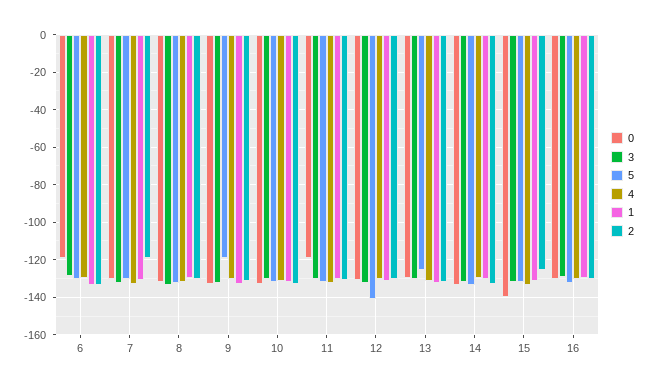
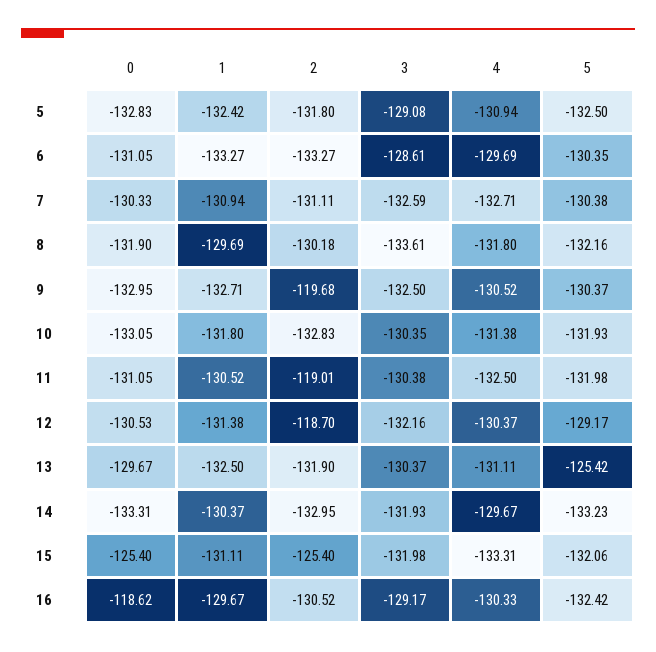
0, 6: -120 -> -131.05
2, 7: -120 -> -131.11
5, 9: -120 -> -130.37
2, 9: -130 -> -119.68
0, 11: -120 -> -131.05
2, 11: -130 -> -119.01
5, 12: -140 -> -129.17
2, 12: -130 -> -118.7
0, 15: -140 -> -125.4
0, 16: -130 -> -118.62
0, 5: none -> -132.83
1, 5: none -> -132.42
2, 5: none -> -131.8
3, 5: none -> -129.08
4, 5: none -> -130.94
5, 5: none -> -132.5

